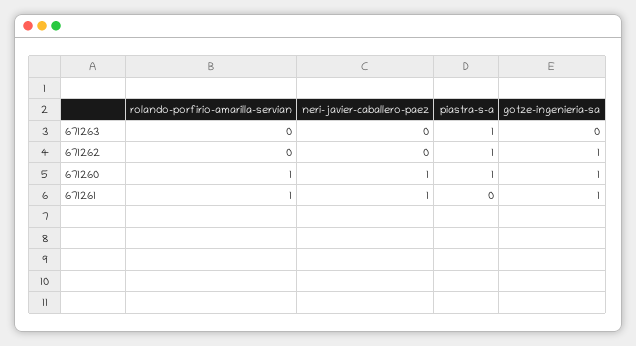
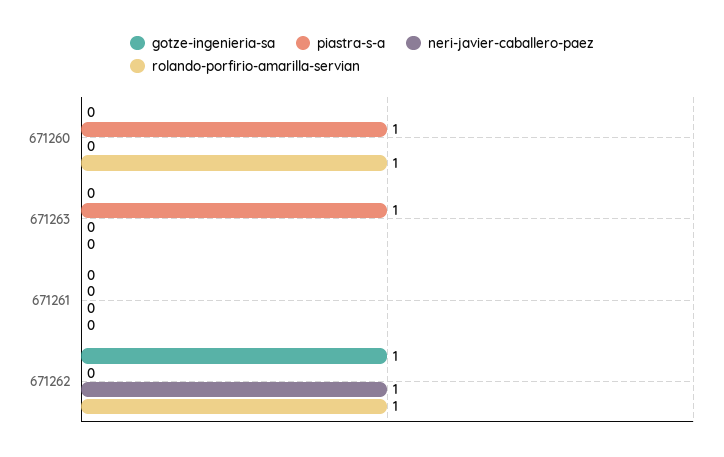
rolando-porfirio-amarilla-servian, 671262: 0 -> 1
neri-javier-caballero-paez, 671262: 0 -> 1
piastra-s-a, 671262: 1 -> 0
neri-javier-caballero-paez, 671260: 1 -> 0
gotze-ingenieria-sa, 671260: 1 -> 0
rolando-porfirio-amarilla-servian, 671261: 1 -> 0
neri-javier-caballero-paez, 671261: 1 -> 0
gotze-ingenieria-sa, 671261: 1 -> 0

